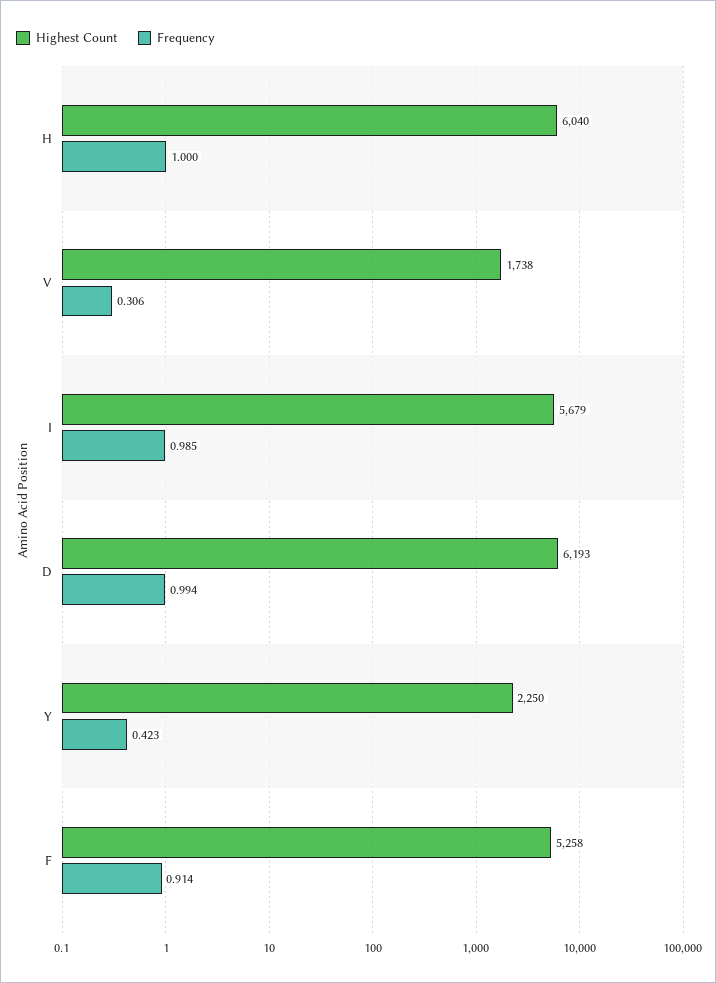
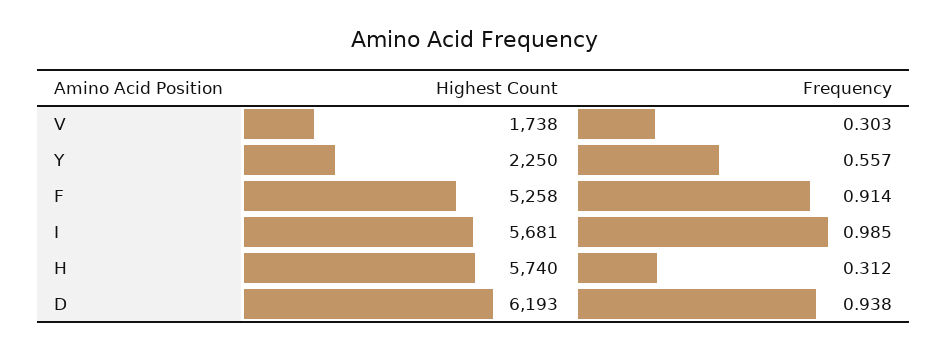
Highest Count, H: 6040 -> 5740
Frequency, H: 1 -> 0.312
Frequency, V: 0.306 -> 0.303
Highest Count, I: 5679 -> 5681
Frequency, D: 0.994 -> 0.938
Frequency, Y: 0.423 -> 0.557

